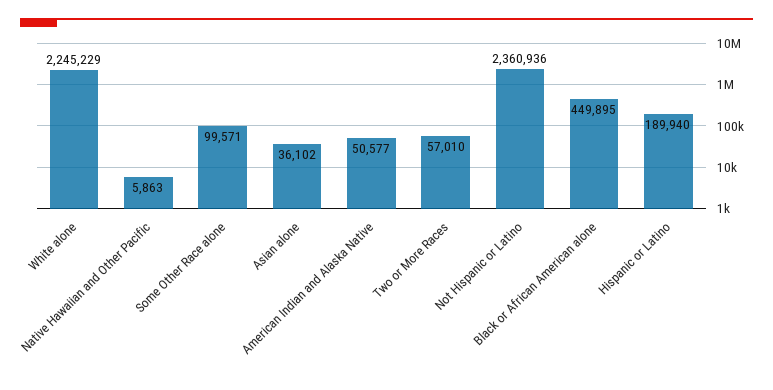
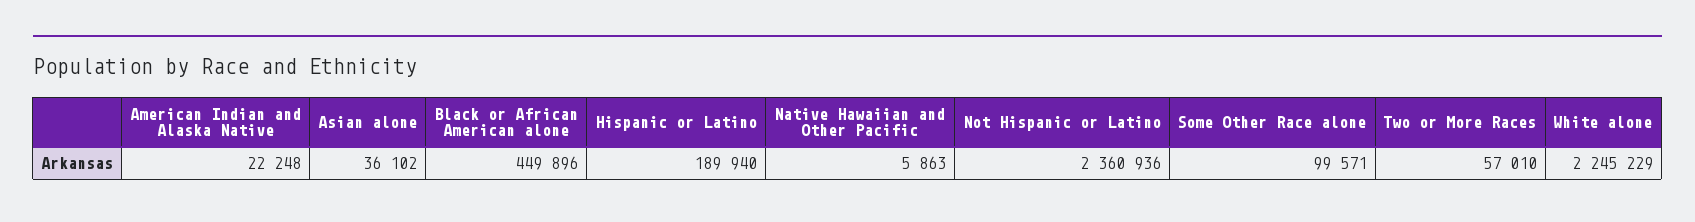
American Indian and Alaska Native: 50577 -> 22248
Black or African American alone: 449895 -> 449896

